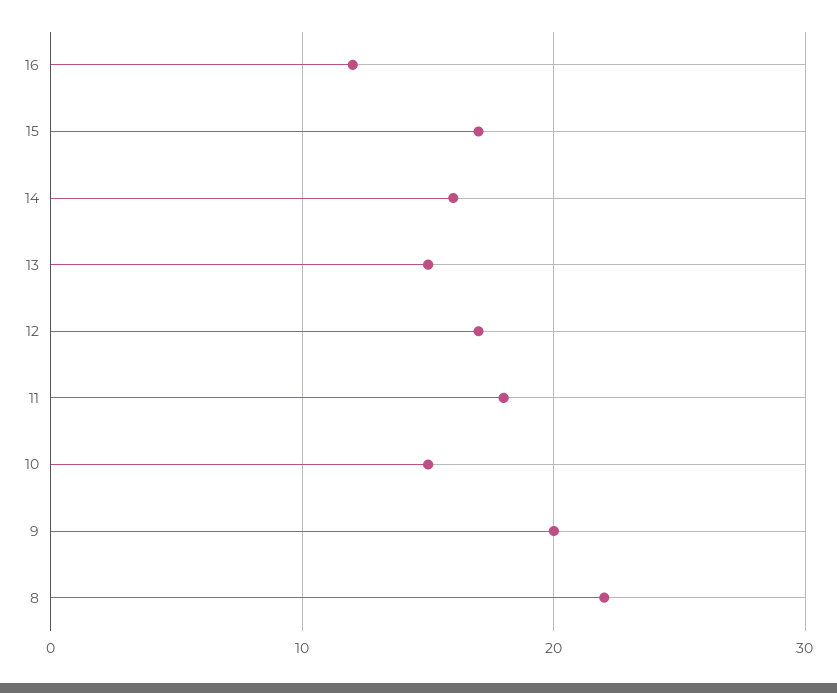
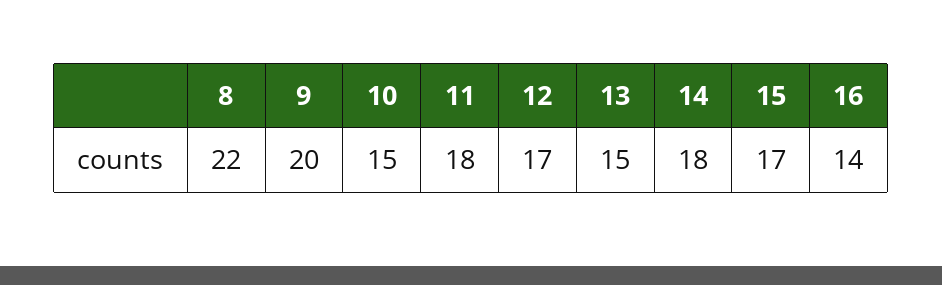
16: 12 -> 14
14: 16 -> 18

